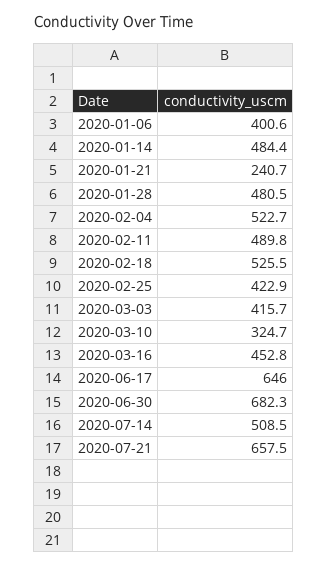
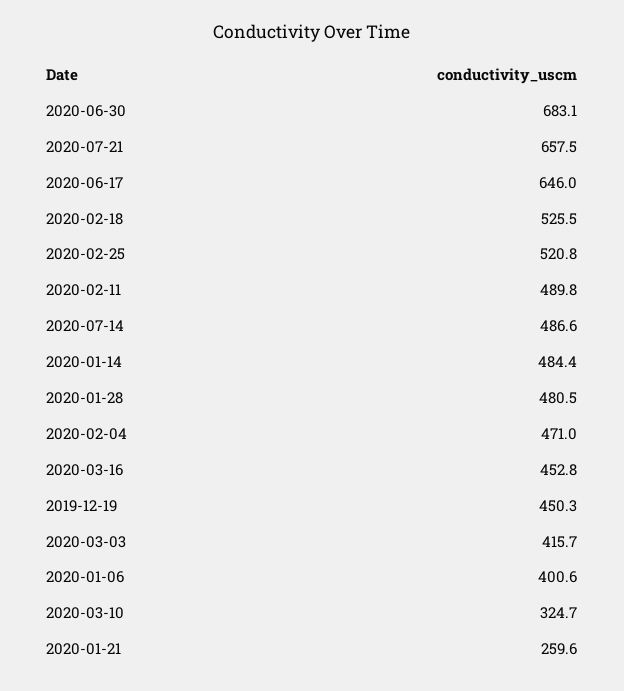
2020-01-21: 240.7 -> 259.6
2020-02-04: 522.7 -> 471
2020-02-25: 422.9 -> 520.8
2020-06-30: 682.3 -> 683.1
2020-07-14: 508.5 -> 486.6
2019-12-19: none -> 450.3

